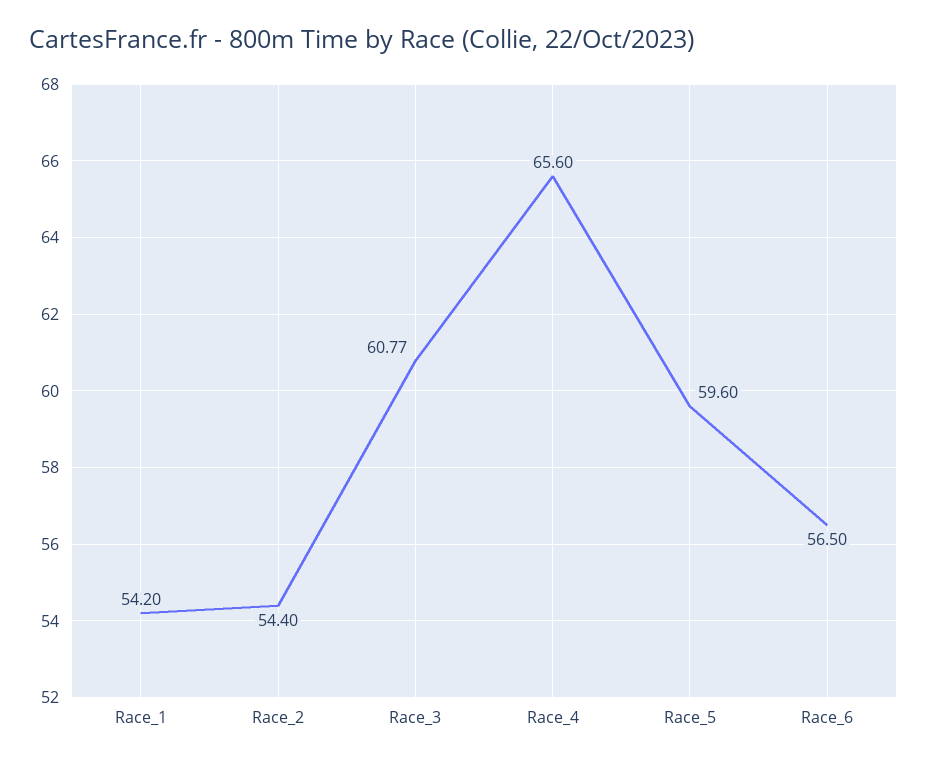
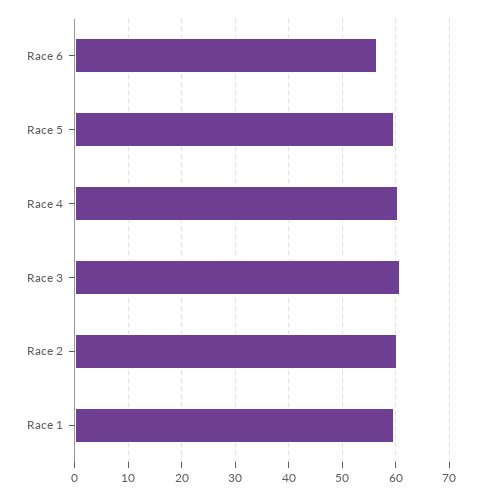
Race_1: 54.2 -> 60
Race_2: 54.4 -> 60
Race_4: 65.6 -> 60

